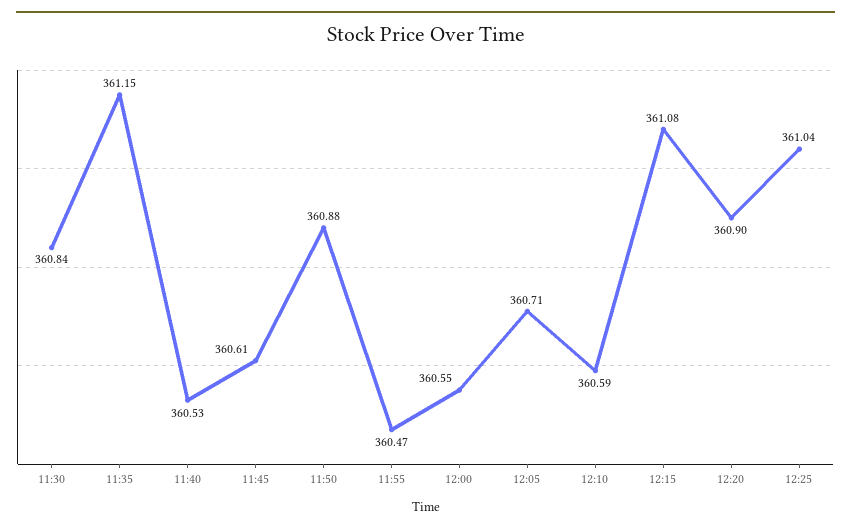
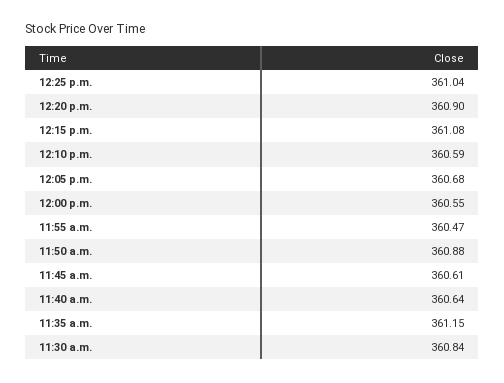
11:40: 360.53 -> 360.64
12:05: 360.71 -> 360.68

